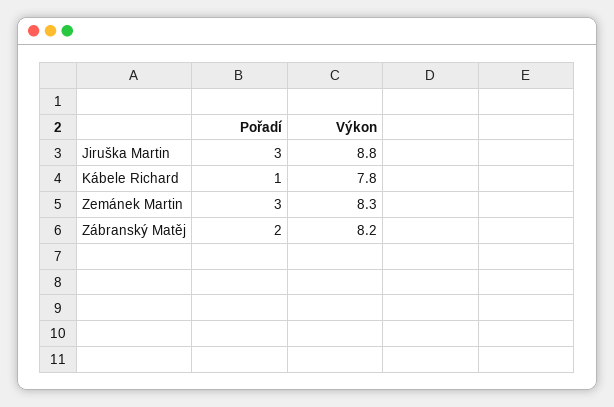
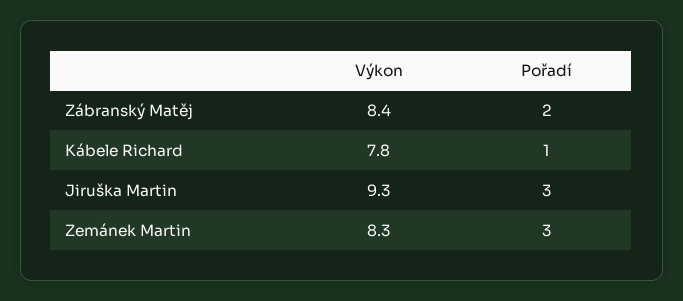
Výkon, Jiruška Martin: 8.8 -> 9.3
Výkon, Zábranský Matěj: 8.2 -> 8.4

